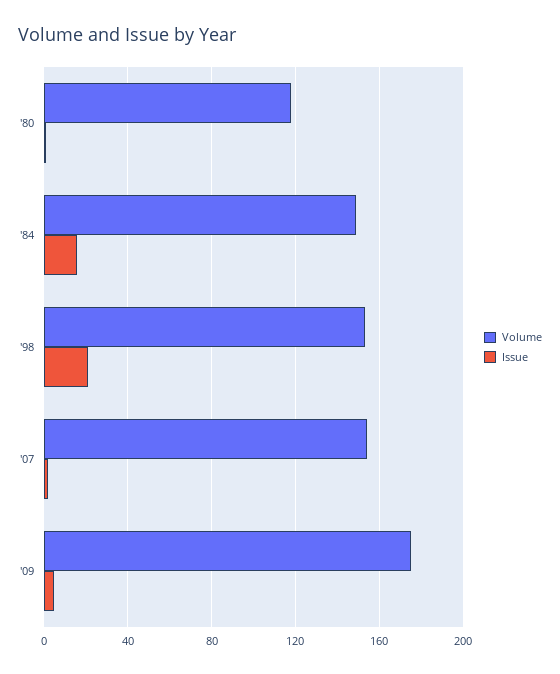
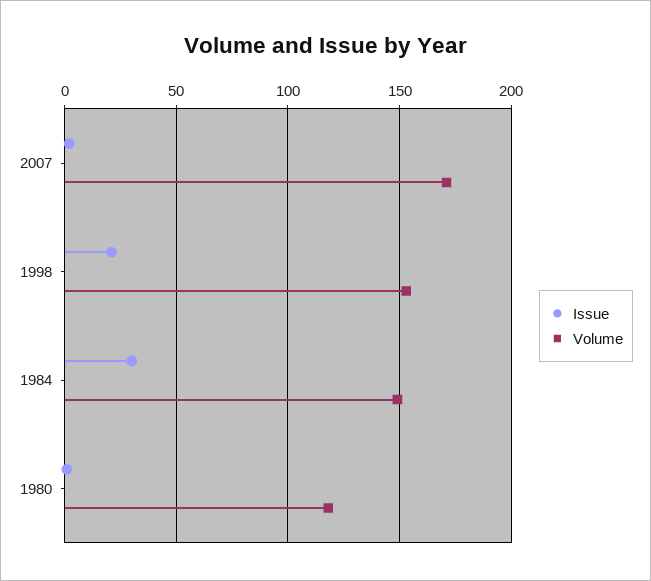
Issue, '84: 15 -> 30
Volume, '07: 155 -> 170
Volume, '09: 175 -> none
Issue, '09: 5 -> none

